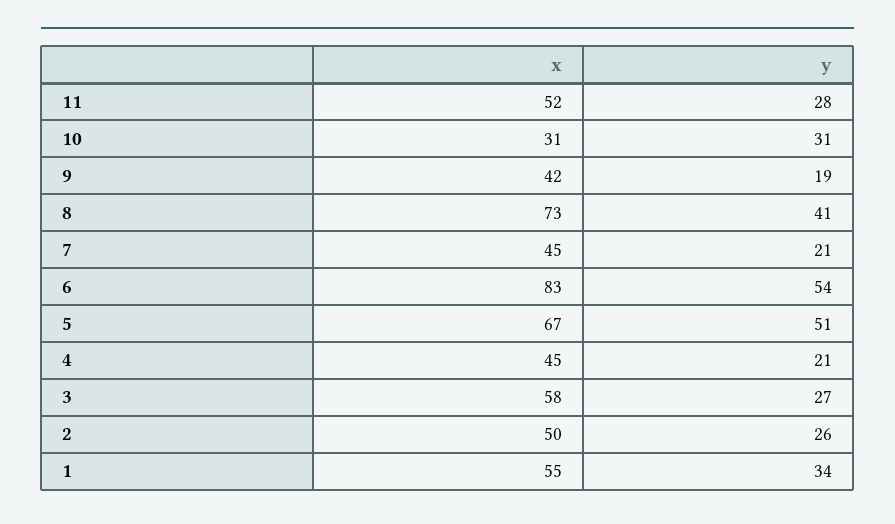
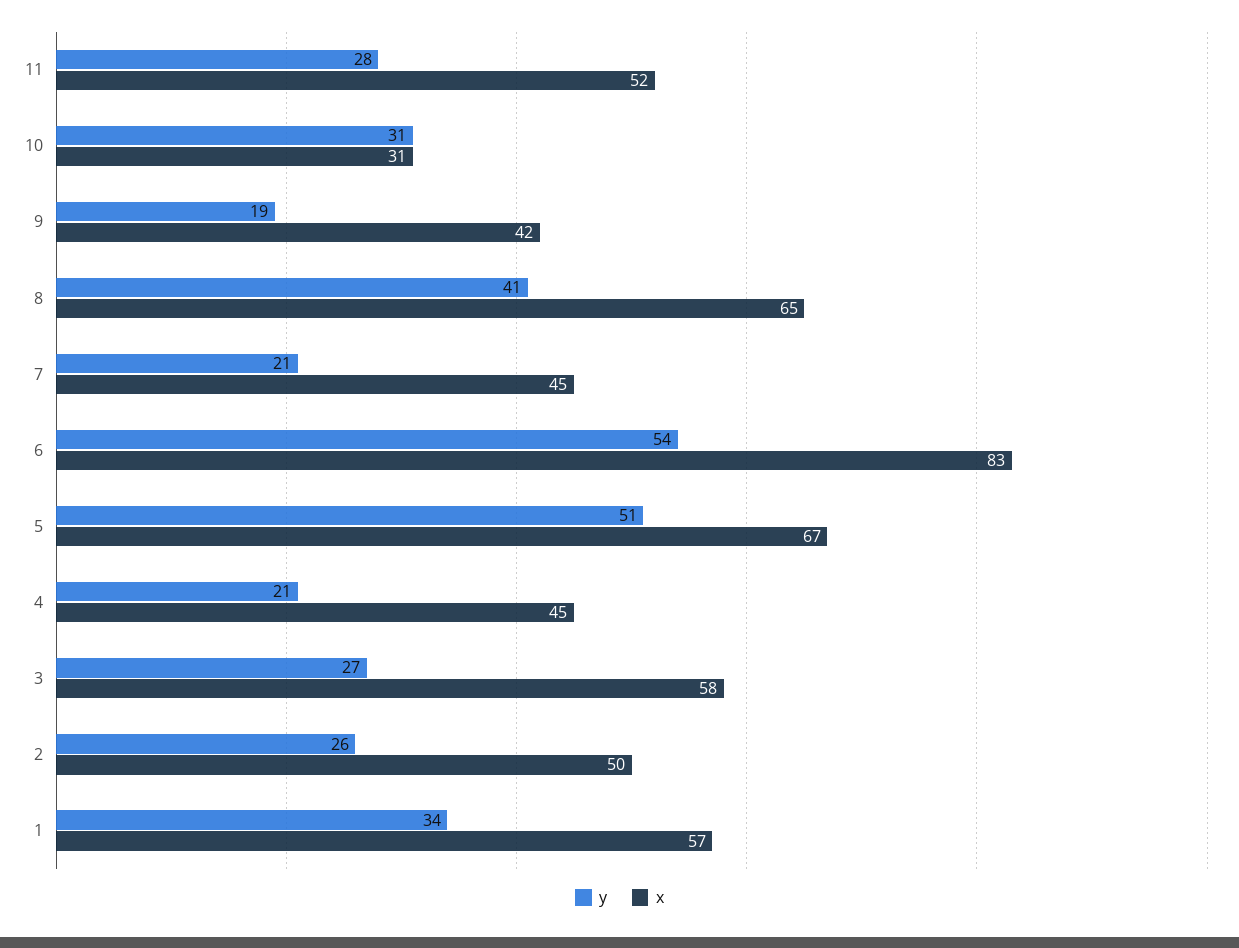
x, 8: 73 -> 65
x, 1: 55 -> 57

